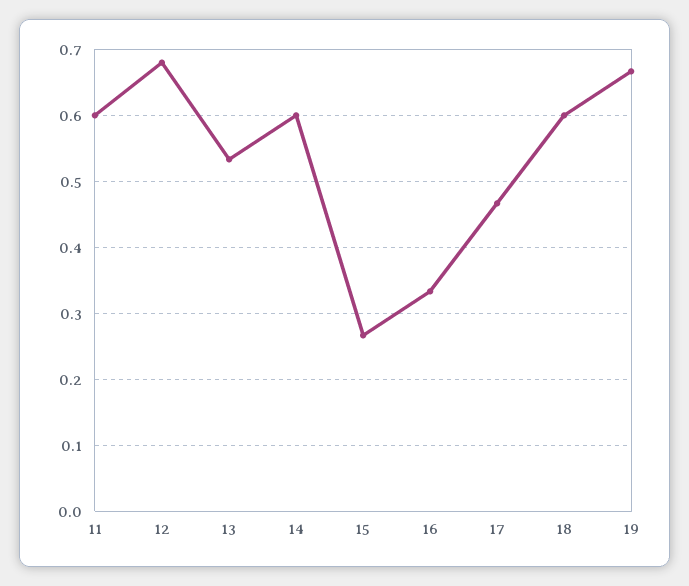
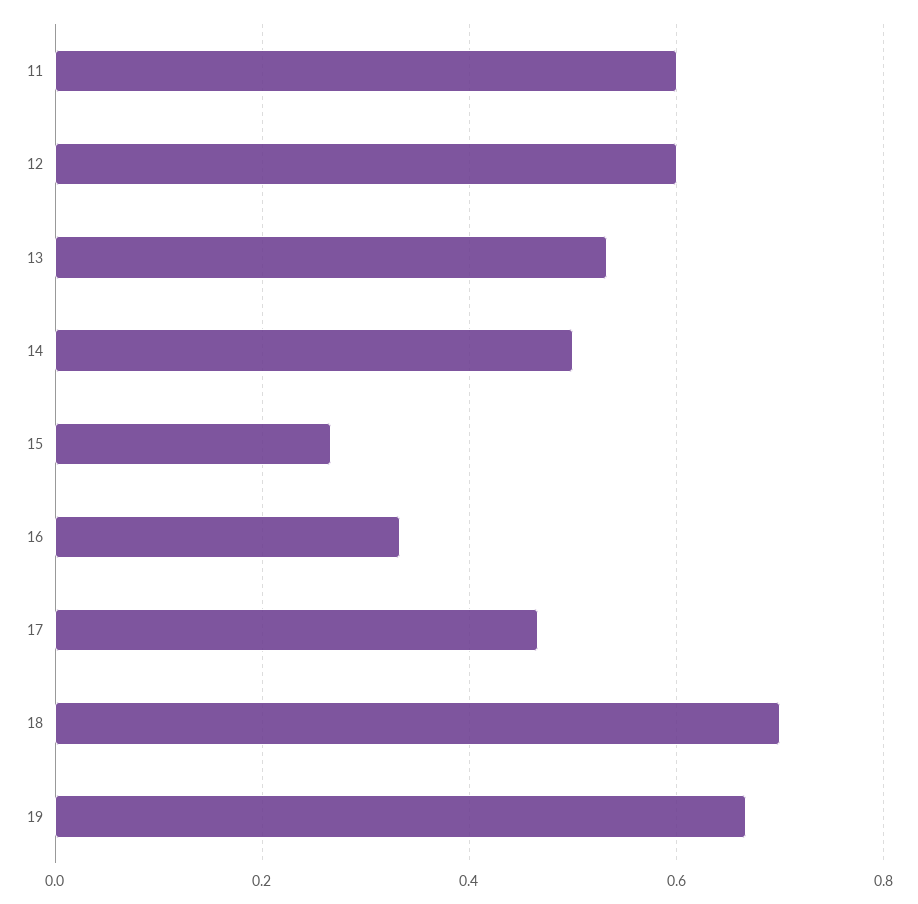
12: 0.68 -> 0.6
14: 0.6 -> 0.5
18: 0.6 -> 0.7

